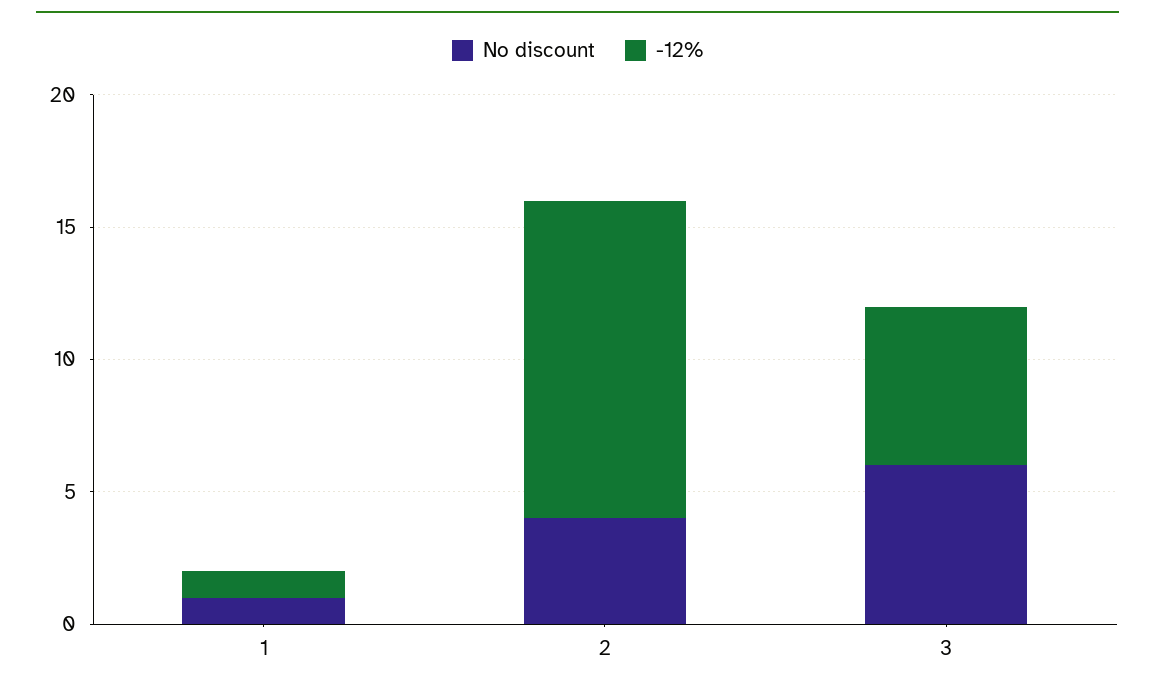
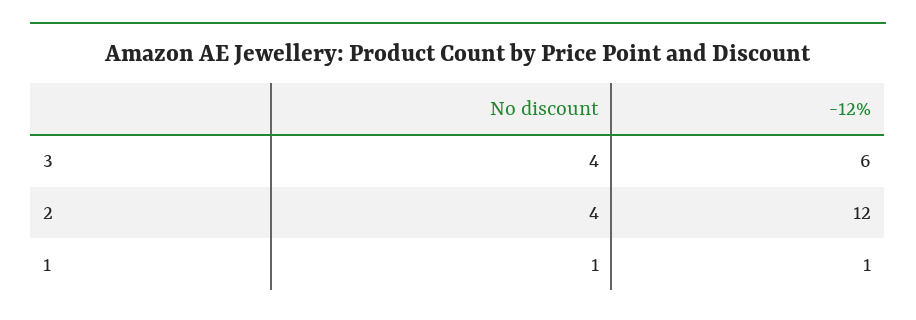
No discount, 3: 6 -> 4

